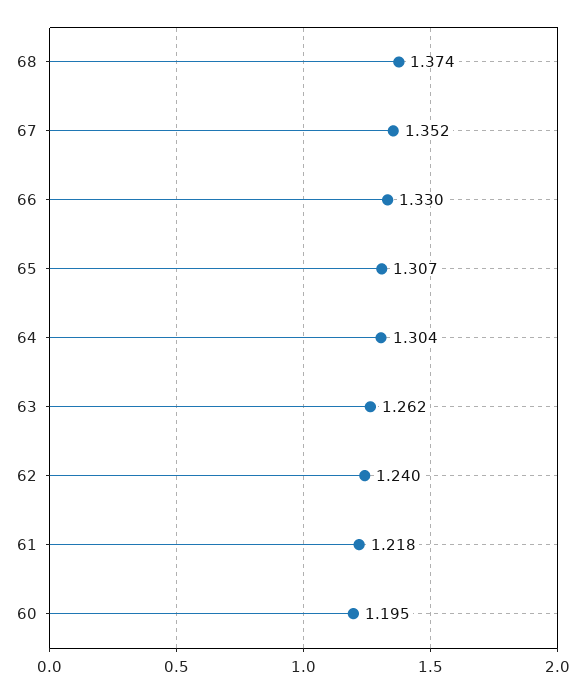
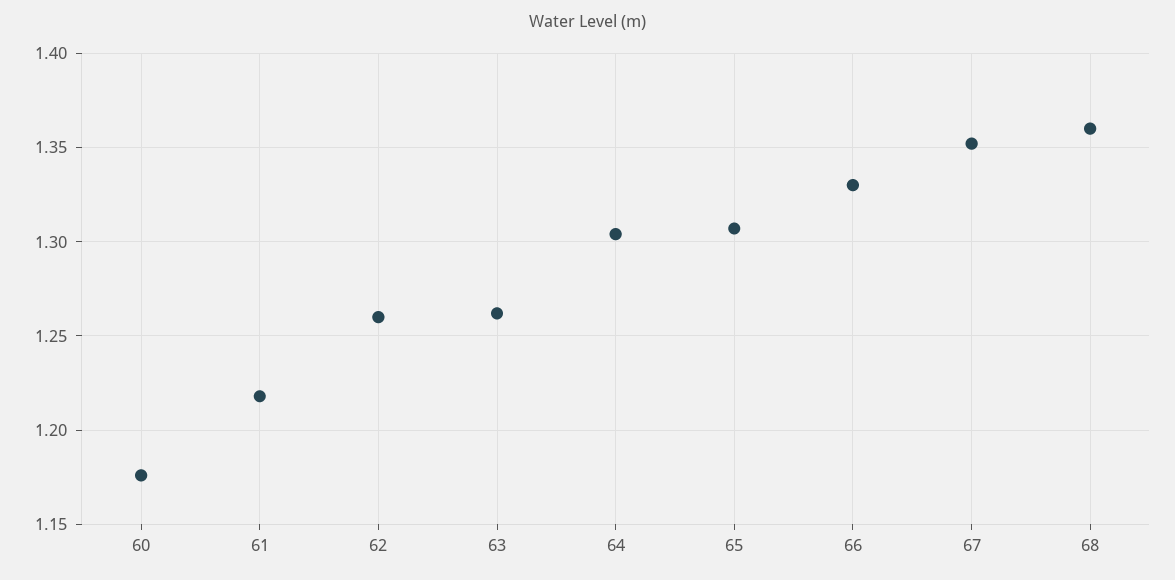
68: 1.374 -> 1.36
62: 1.24 -> 1.26
60: 1.195 -> 1.175

